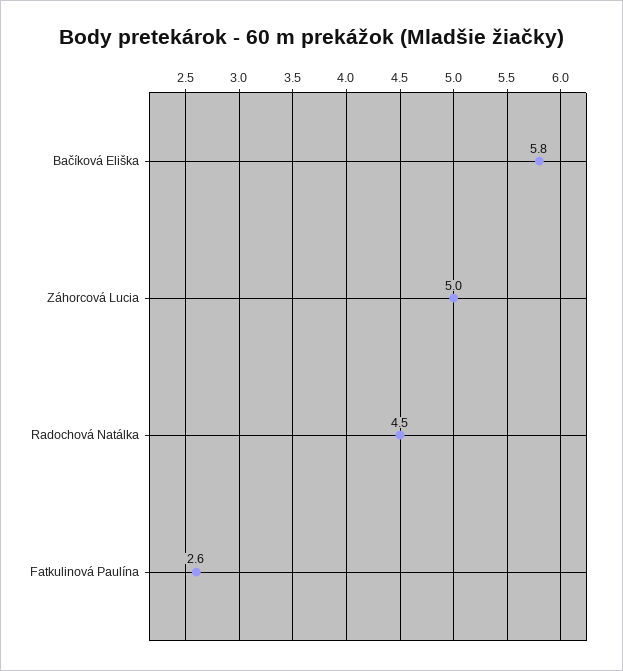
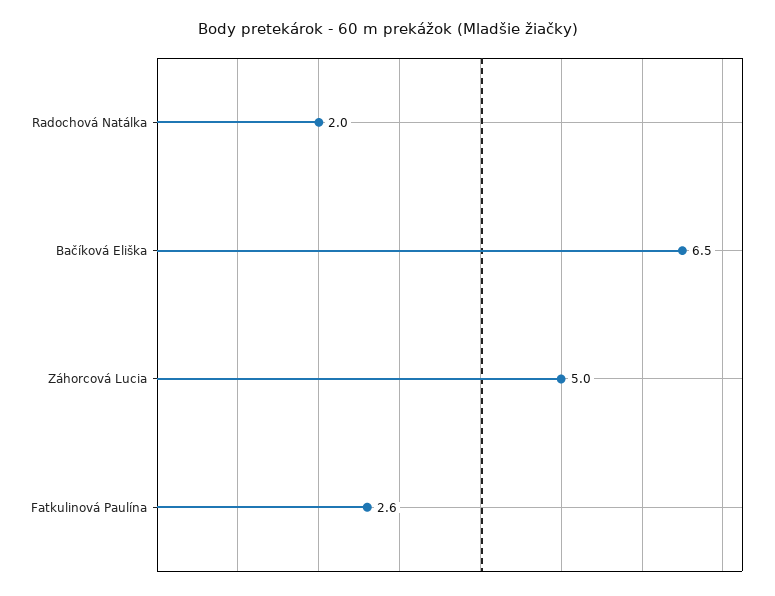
Bačíková Eliška: 5.8 -> 6.5
Radochová Natálka: 4.5 -> 2

